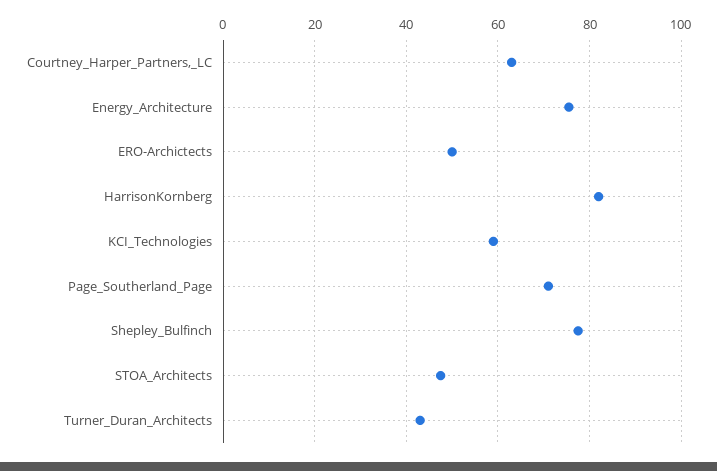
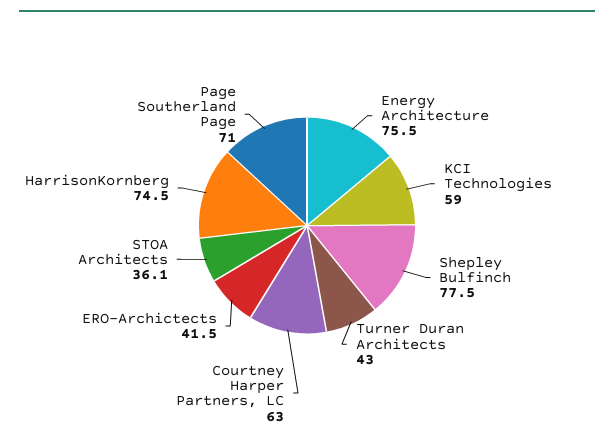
ERO-Archictects: 50 -> 41.5
HarrisonKornberg: 82 -> 74.5
STOA_Architects: 48 -> 36.1

